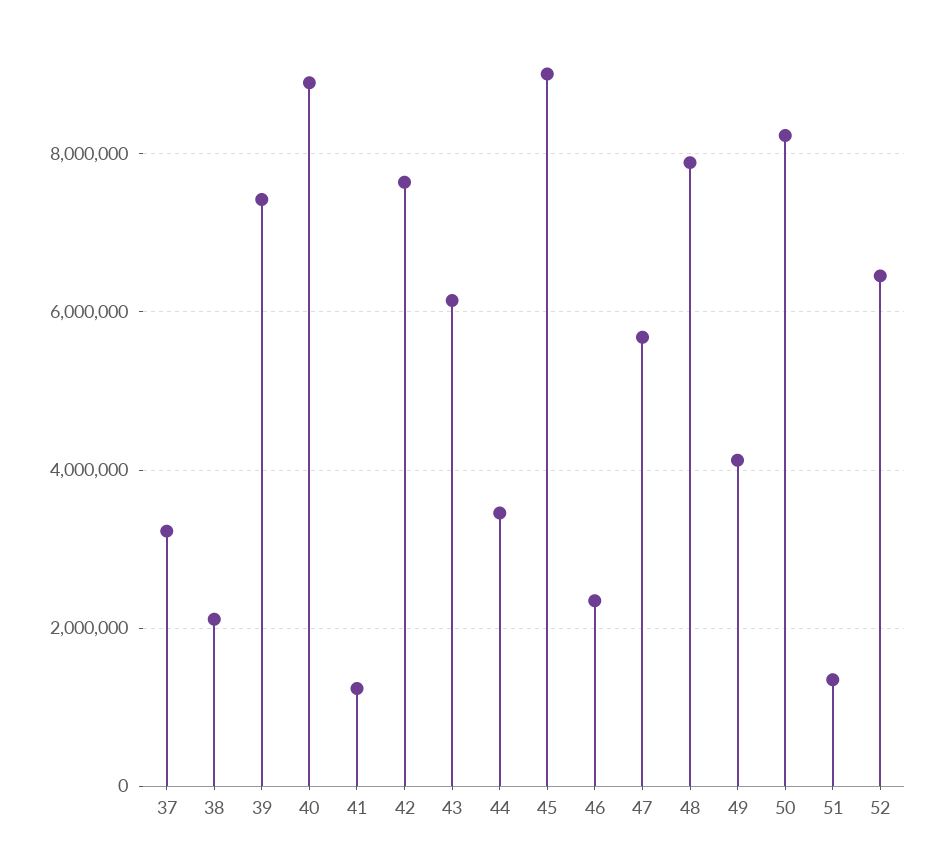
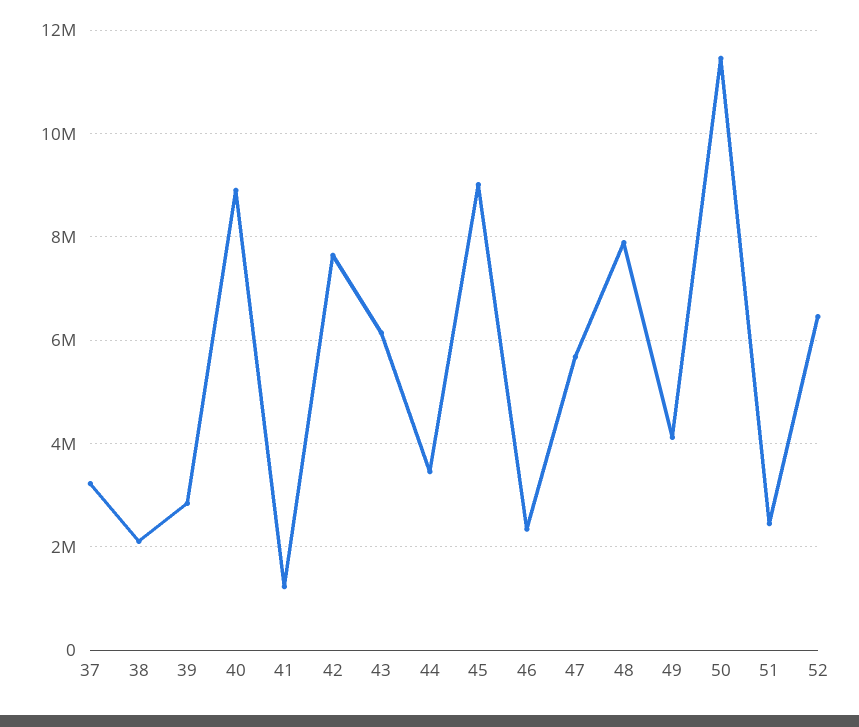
39: 7400000 -> 2800000
50: 8200000 -> 11400000
51: 1400000 -> 2400000

